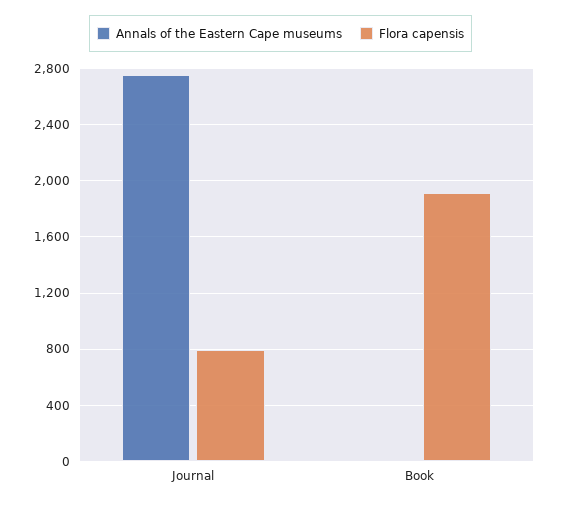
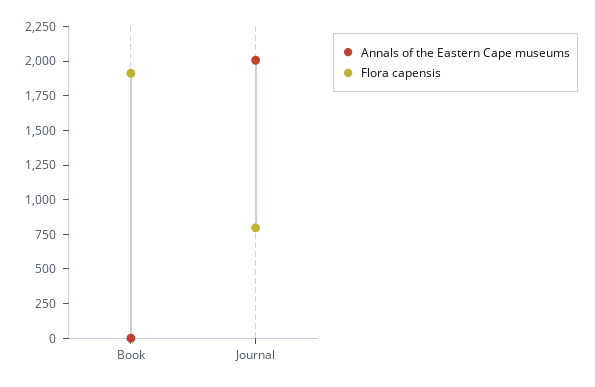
Annals of the Eastern Cape museums, Journal: 2750 -> 2000

